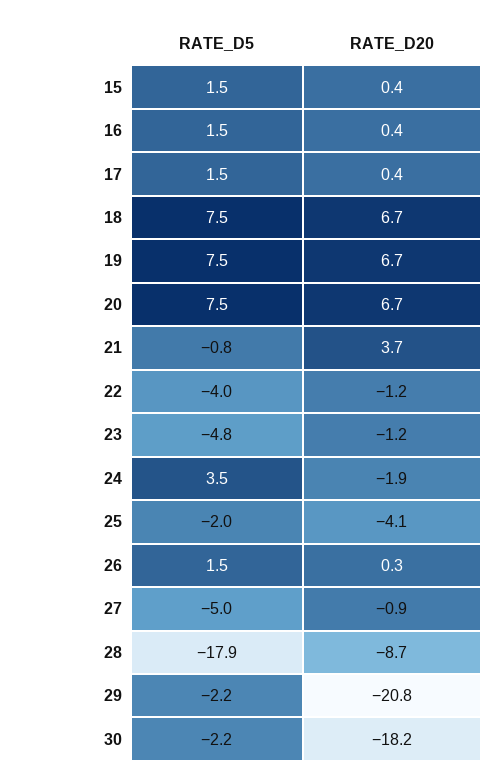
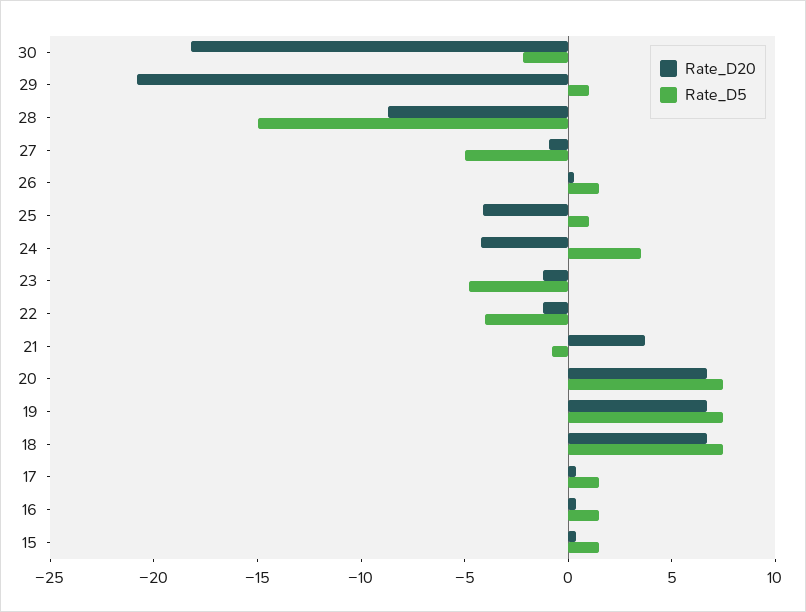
RATE_D20, 24: -1.9 -> -4
RATE_D5, 25: -2 -> 1
RATE_D5, 28: -17.9 -> -15
RATE_D5, 29: -2.2 -> 1

